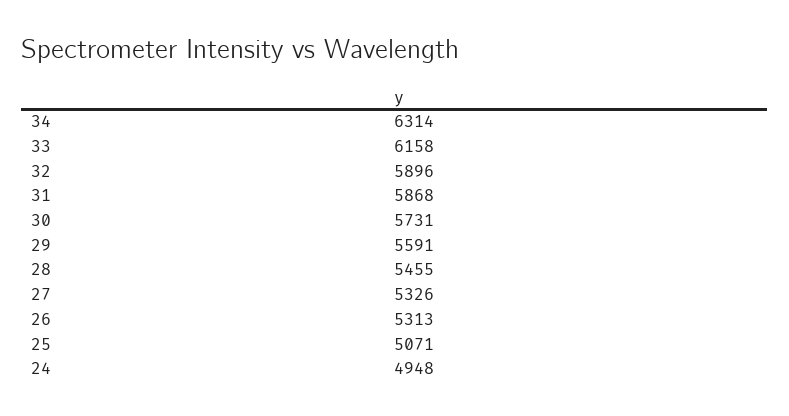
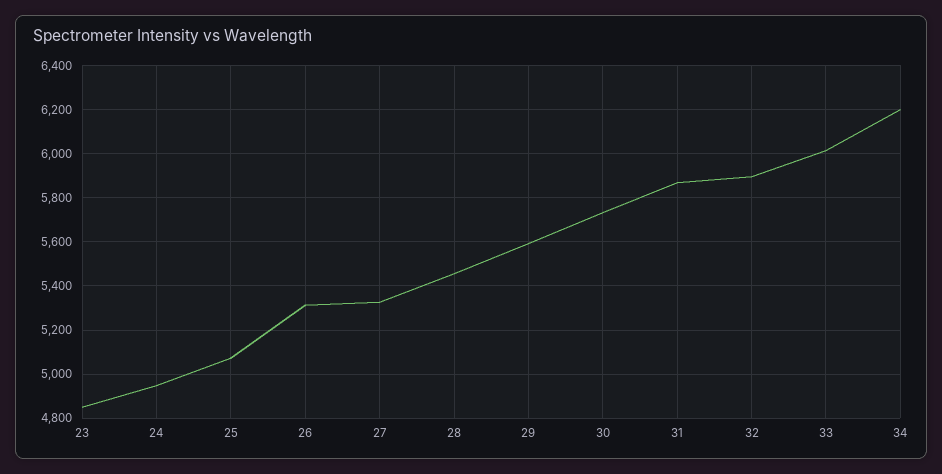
34: 6314 -> 6200
33: 6158 -> 6000
23: none -> 4850

